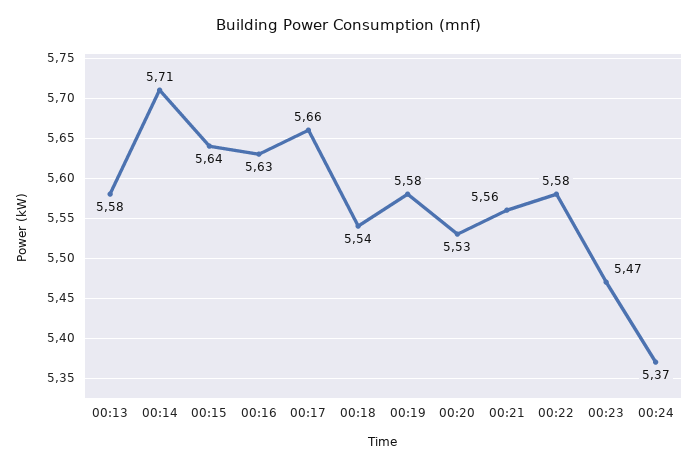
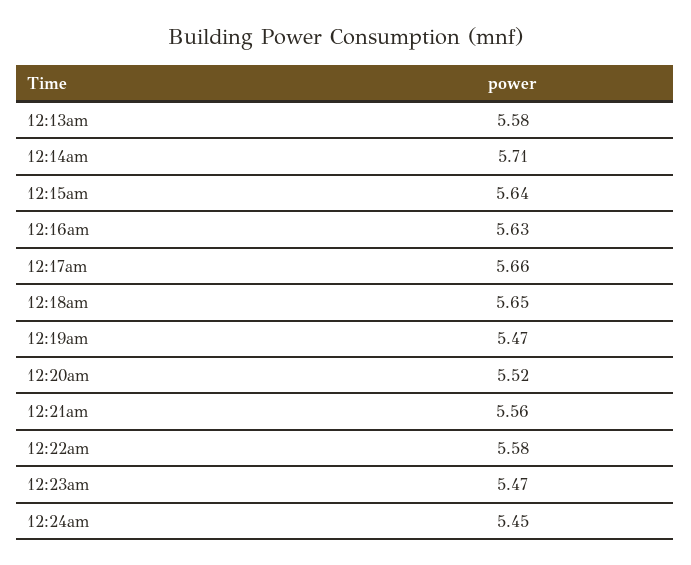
00:18: 5.54 -> 5.65
00:19: 5.58 -> 5.47
00:20: 5.53 -> 5.52
00:24: 5.37 -> 5.45

